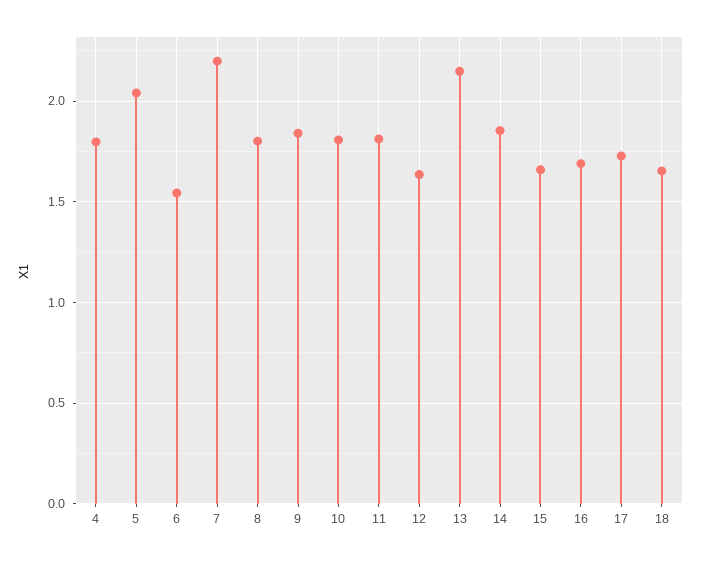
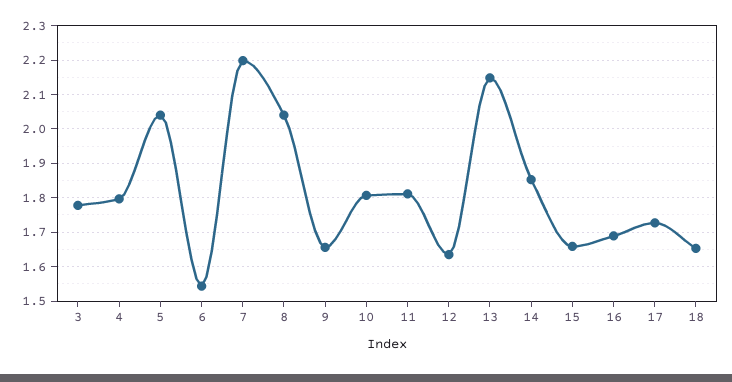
8: 1.8 -> 2.04
9: 1.85 -> 1.66
3: none -> 1.78

